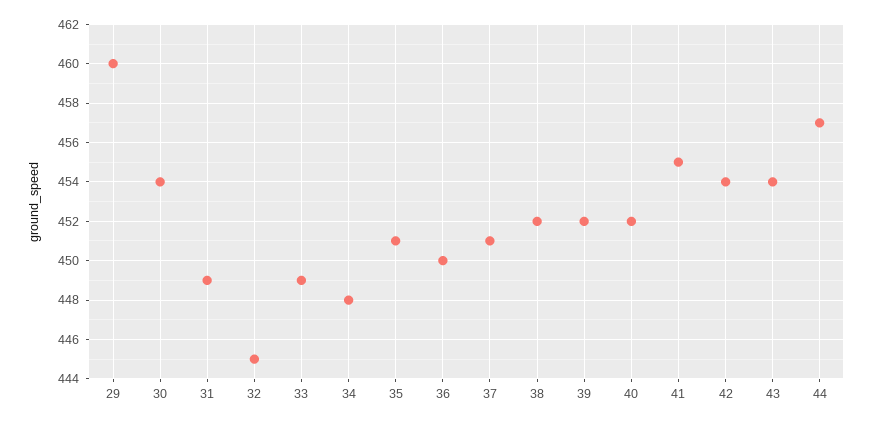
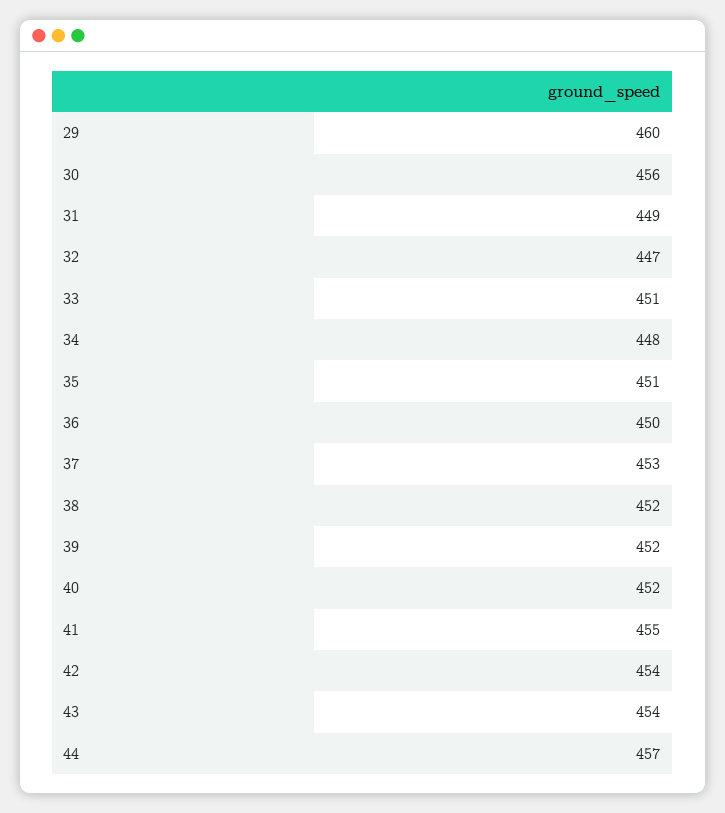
30: 454 -> 456
32: 445 -> 447
33: 449 -> 451
37: 451 -> 453

